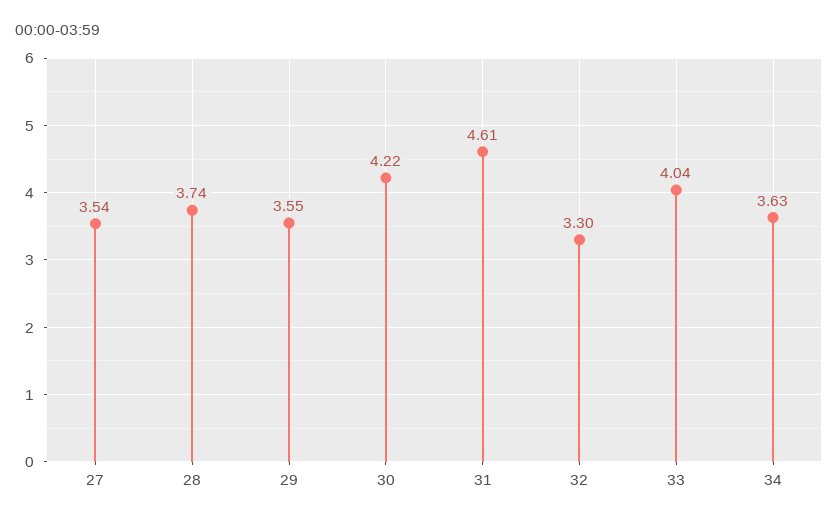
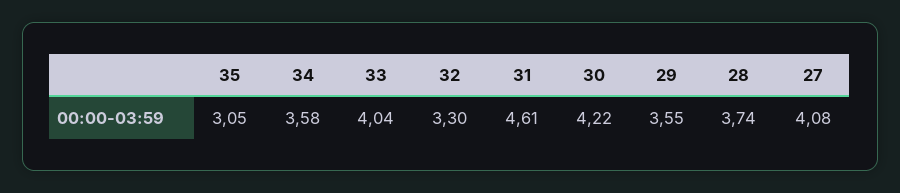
27: 3.54 -> 4.08
34: 3.63 -> 3.58
35: none -> 3.05

